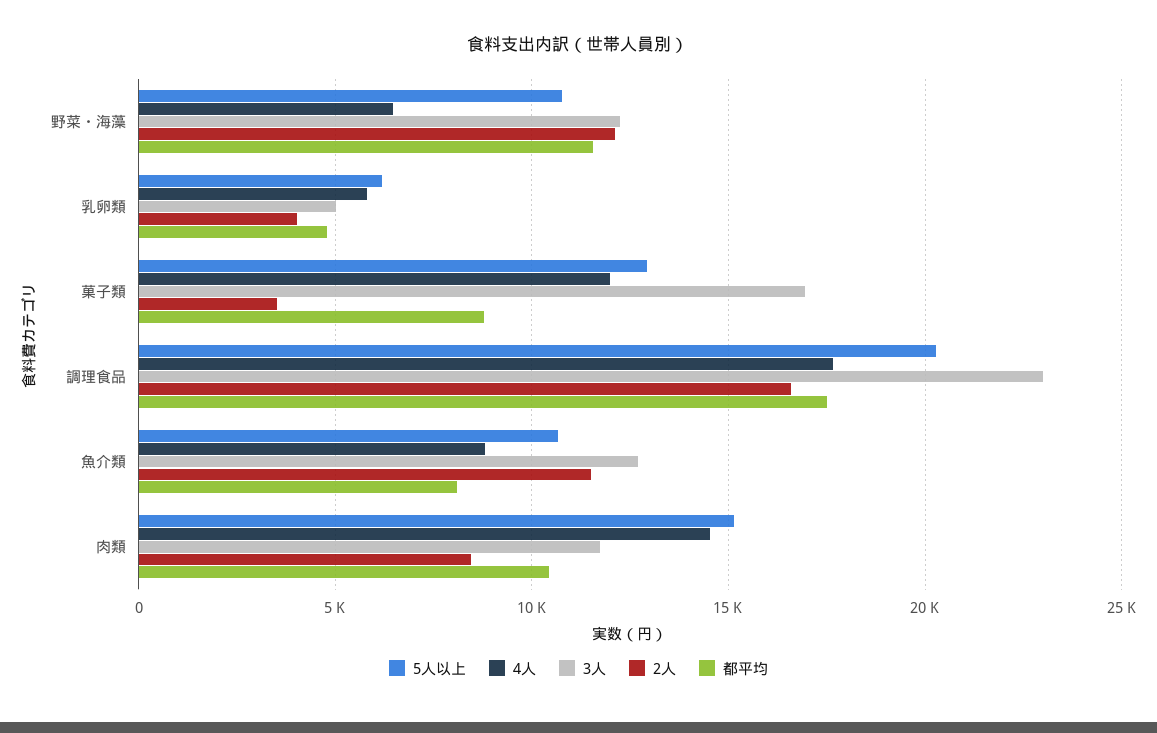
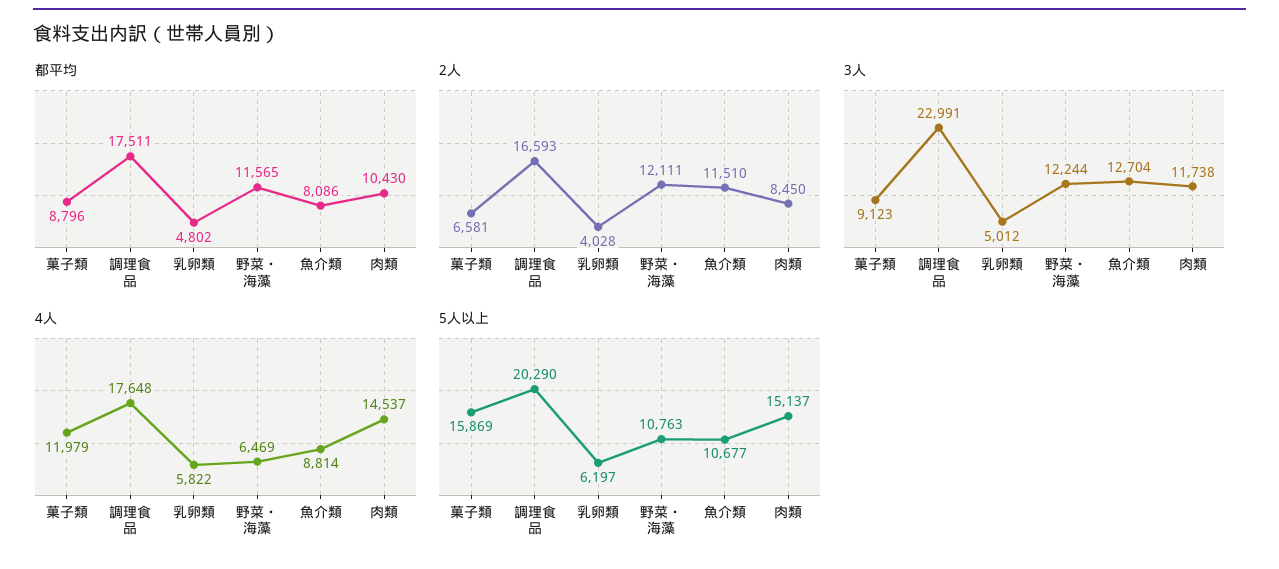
5人以上, 菓子類: 13000 -> 15869
3人, 菓子類: 17000 -> 9123
2人, 菓子類: 3500 -> 6581

